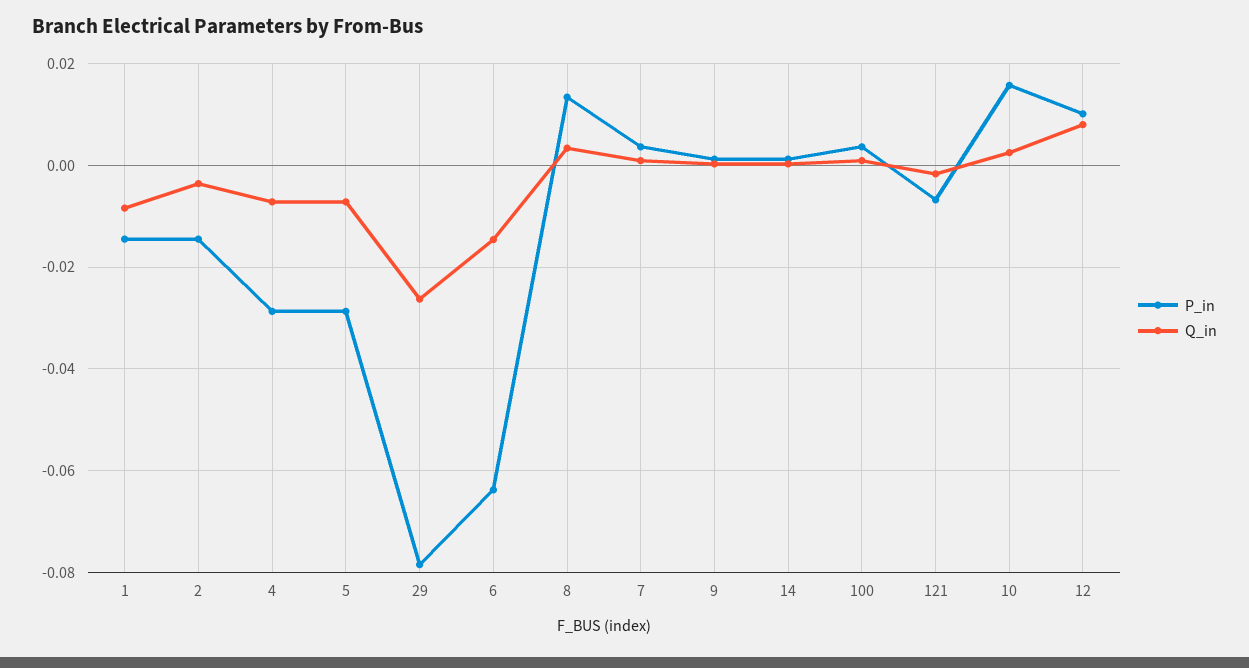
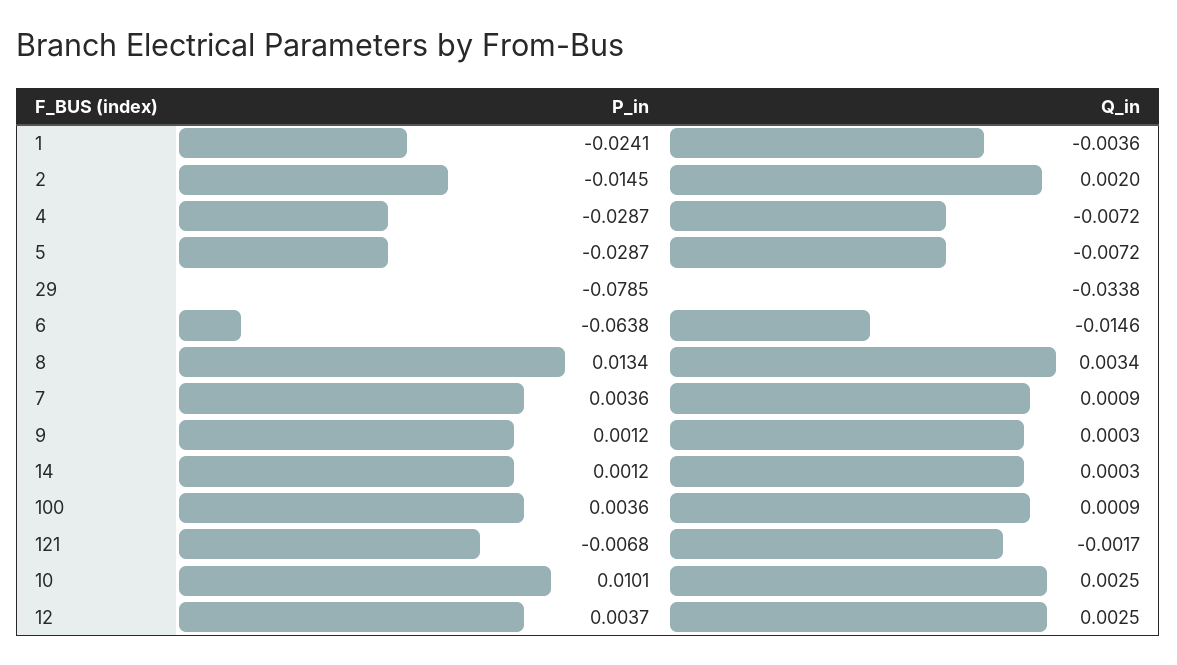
P_in, 1: -0.014 -> -0.0241
Q_in, 1: -0.008 -> -0.0036
Q_in, 2: -0.004 -> 0.002
Q_in, 29: -0.026 -> -0.0338
P_in, 10: 0.016 -> 0.0101
P_in, 12: 0.01 -> 0.0037
Q_in, 12: 0.008 -> 0.0025

